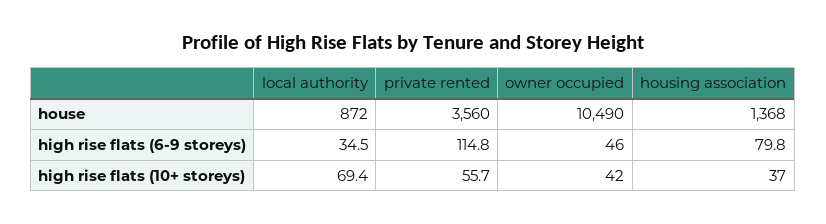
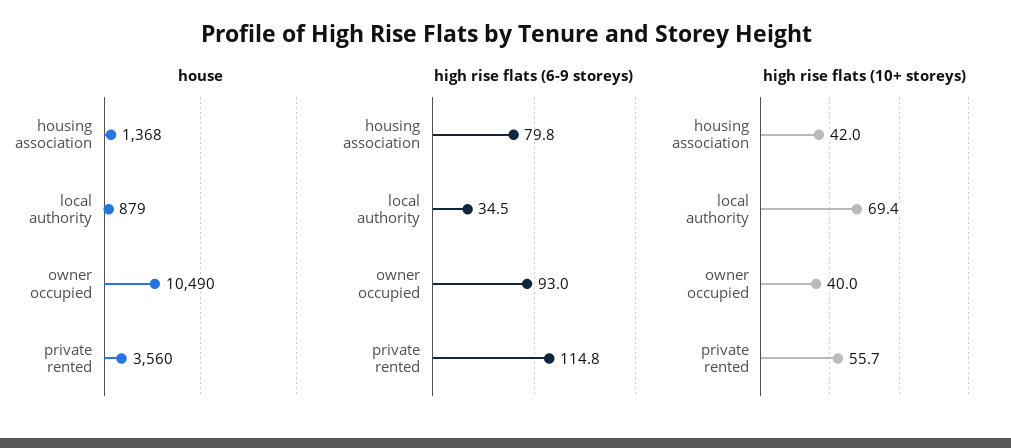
house, local authority: 872 -> 879
high rise flats (6-9 storeys), owner occupied: 46 -> 93
high rise flats (10+ storeys), owner occupied: 42 -> 40
high rise flats (10+ storeys), housing association: 37 -> 42

